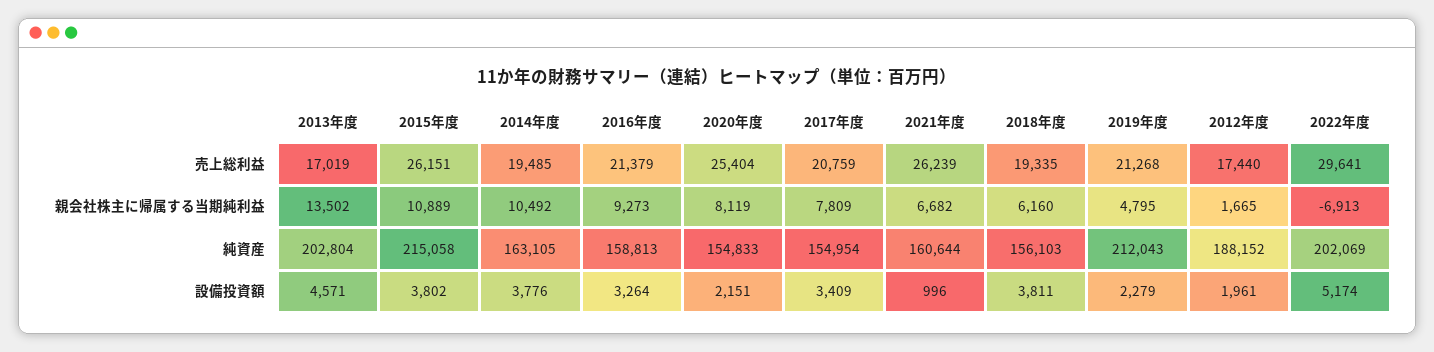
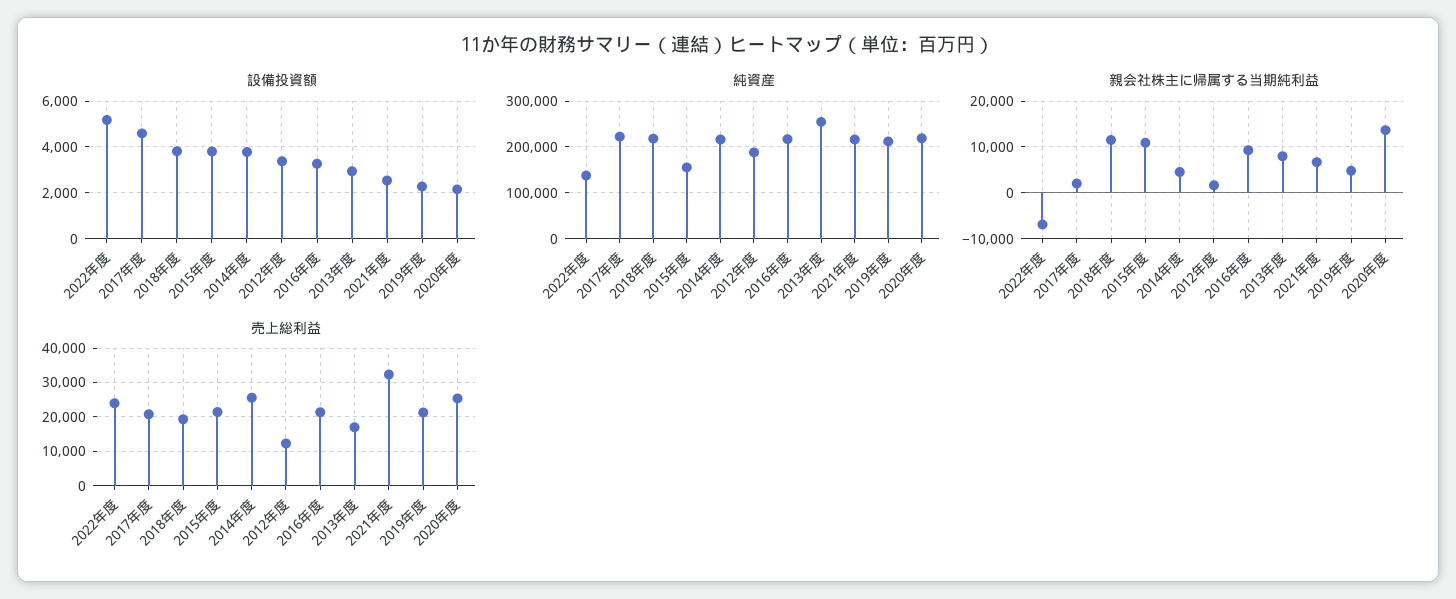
売上総利益, 2015年度: 26151 -> 22000
売上総利益, 2014年度: 19485 -> 26000
売上総利益, 2021年度: 26239 -> 32000
売上総利益, 2012年度: 17440 -> 12000
売上総利益, 2022年度: 29641 -> 24000
親会社株主に帰属する当期純利益, 2013年度: 13502 -> 8000
親会社株主に帰属する当期純利益, 2014年度: 10492 -> 4000
親会社株主に帰属する当期純利益, 2020年度: 8119 -> 14000
親会社株主に帰属する当期純利益, 2017年度: 7809 -> 2000
親会社株主に帰属する当期純利益, 2018年度: 6160 -> 12000
純資産, 2013年度: 202804 -> 260000
純資産, 2015年度: 215058 -> 160000
純資産, 2014年度: 163105 -> 220000
純資産, 2016年度: 158813 -> 220000
純資産, 2020年度: 154833 -> 220000
純資産, 2017年度: 154954 -> 220000
純資産, 2021年度: 160644 -> 220000
純資産, 2018年度: 156103 -> 220000
純資産, 2022年度: 202069 -> 140000
設備投資額, 2013年度: 4571 -> 3000
設備投資額, 2017年度: 3409 -> 4500
設備投資額, 2021年度: 996 -> 2500
設備投資額, 2012年度: 1961 -> 3500

